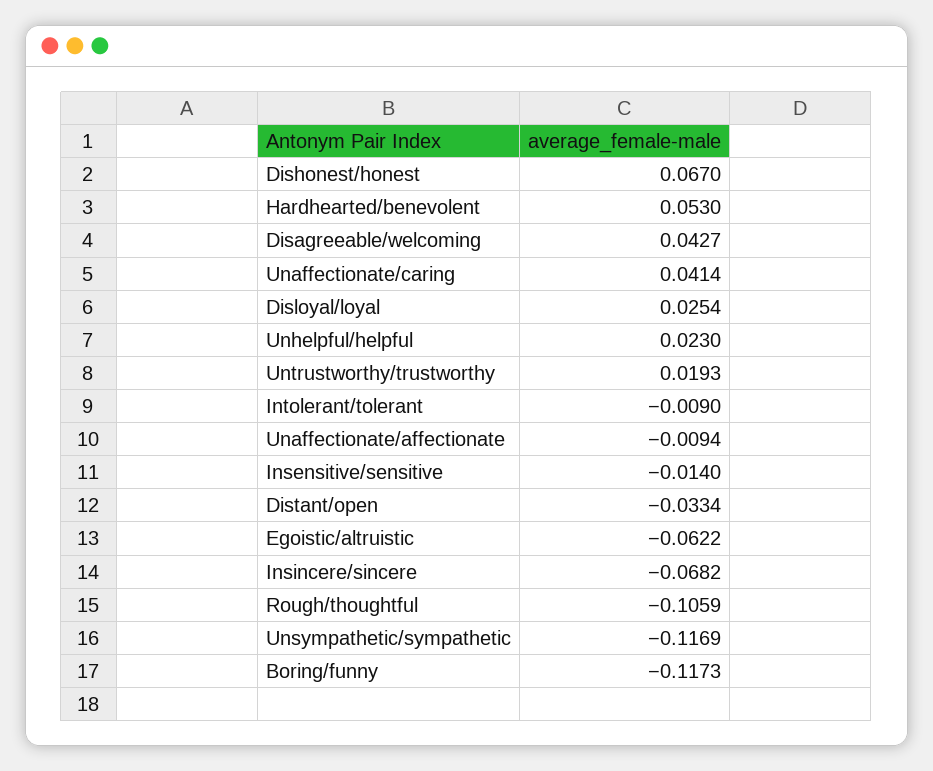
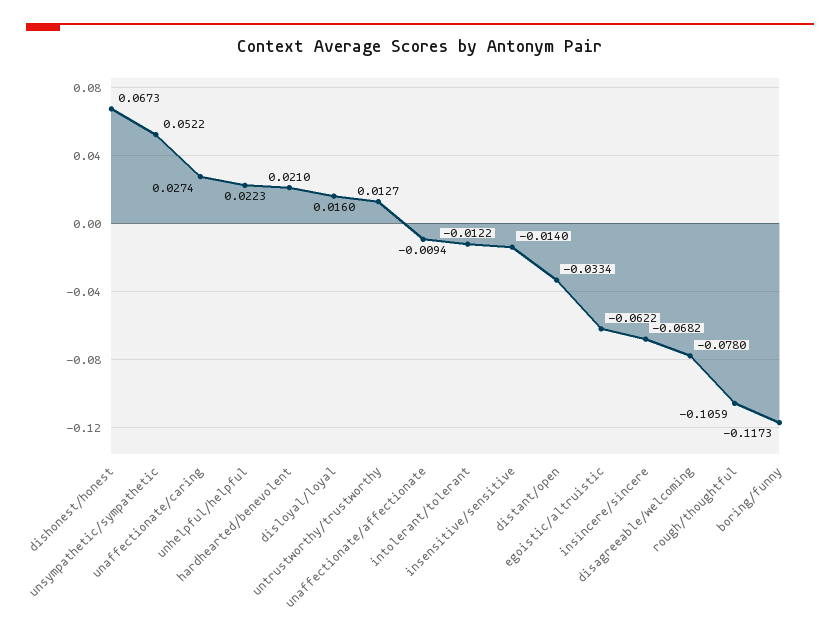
Dishonest/honest: 0.067 -> 0.0673
Hardhearted/benevolent: 0.053 -> 0.021
Disagreeable/welcoming: 0.0427 -> -0.078
Unaffectionate/caring: 0.0414 -> 0.0274
Disloyal/loyal: 0.0254 -> 0.016
Unhelpful/helpful: 0.023 -> 0.0223
Untrustworthy/trustworthy: 0.0193 -> 0.0127
Intolerant/tolerant: -0.009 -> -0.0122
Unsympathetic/sympathetic: -0.1169 -> 0.0522

